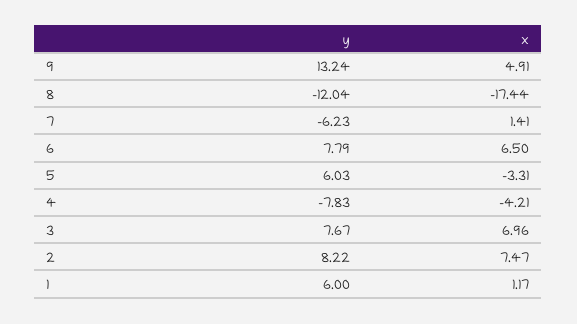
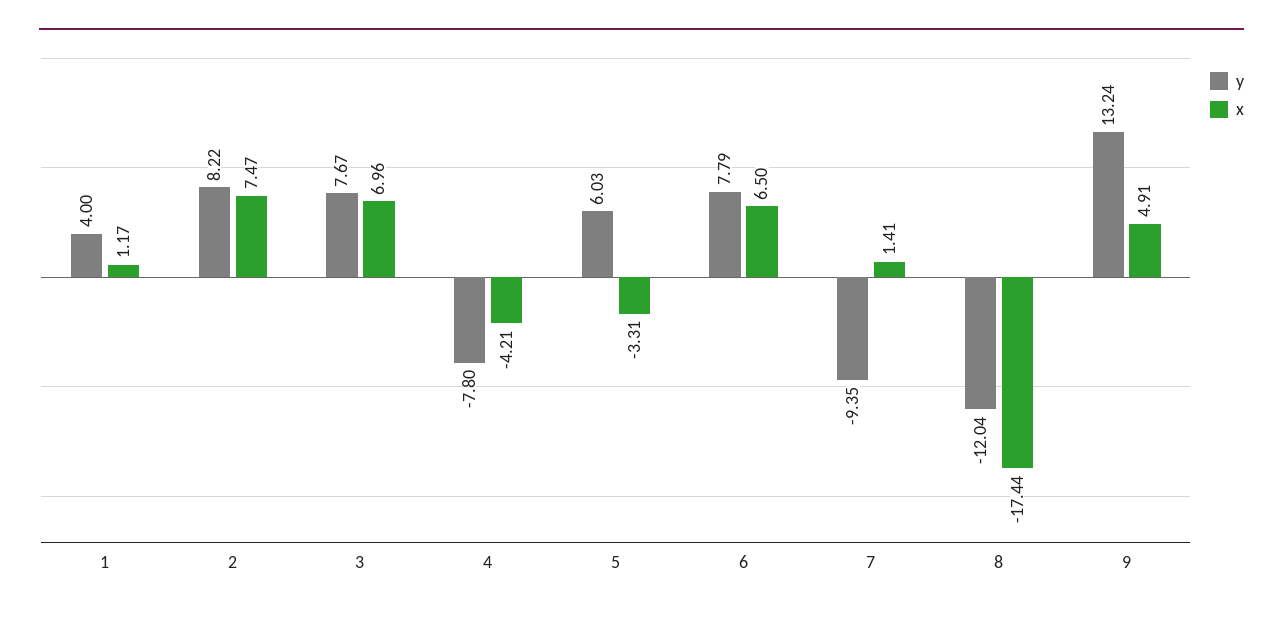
y, 7: -6.23 -> -9.35
y, 4: -7.83 -> -7.8
y, 1: 6 -> 4

